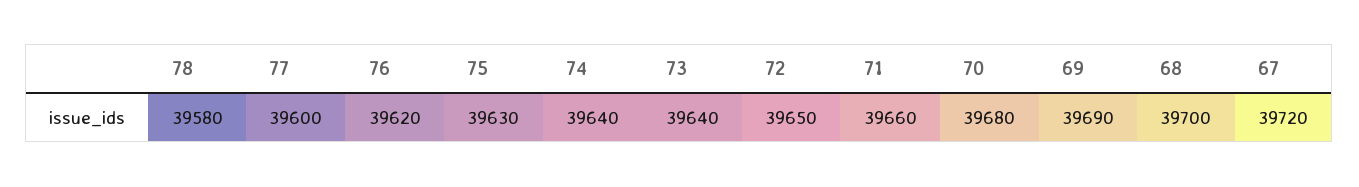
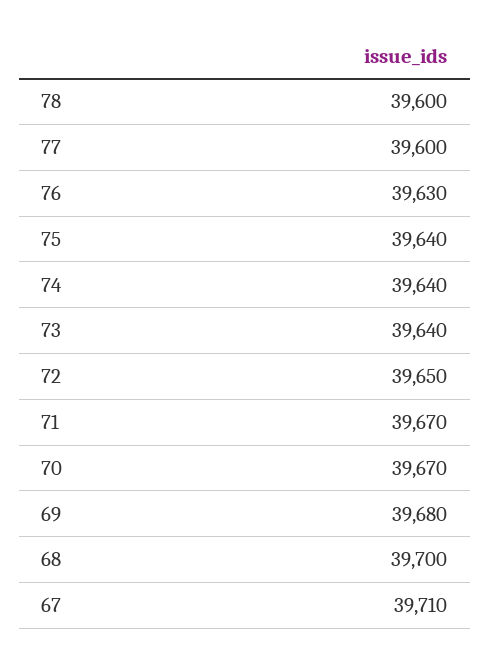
78: 39580 -> 39600
76: 39620 -> 39630
75: 39630 -> 39640
71: 39660 -> 39670
70: 39680 -> 39670
69: 39690 -> 39680
67: 39720 -> 39710

